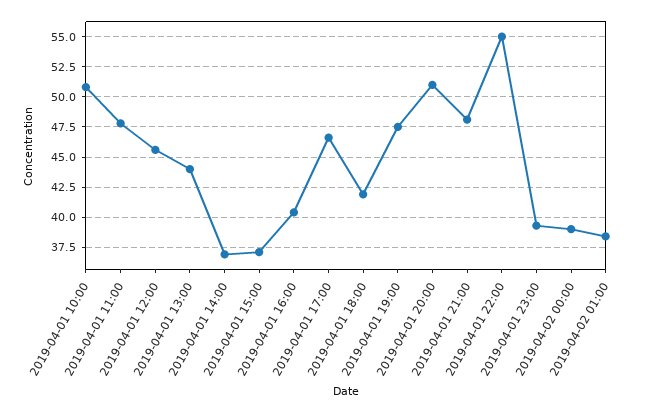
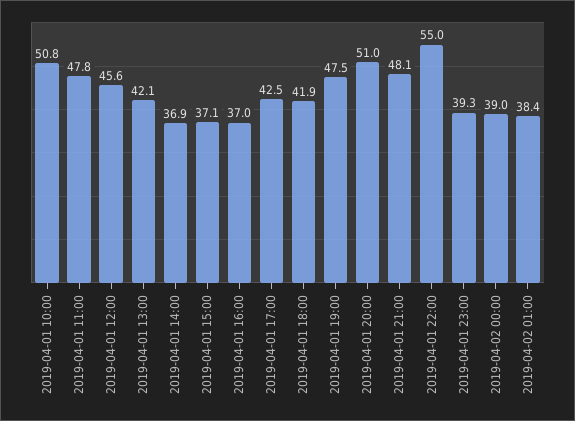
2019-04-01 13:00: 44 -> 42.1
2019-04-01 16:00: 40.5 -> 37
2019-04-01 17:00: 46.5 -> 42.5

